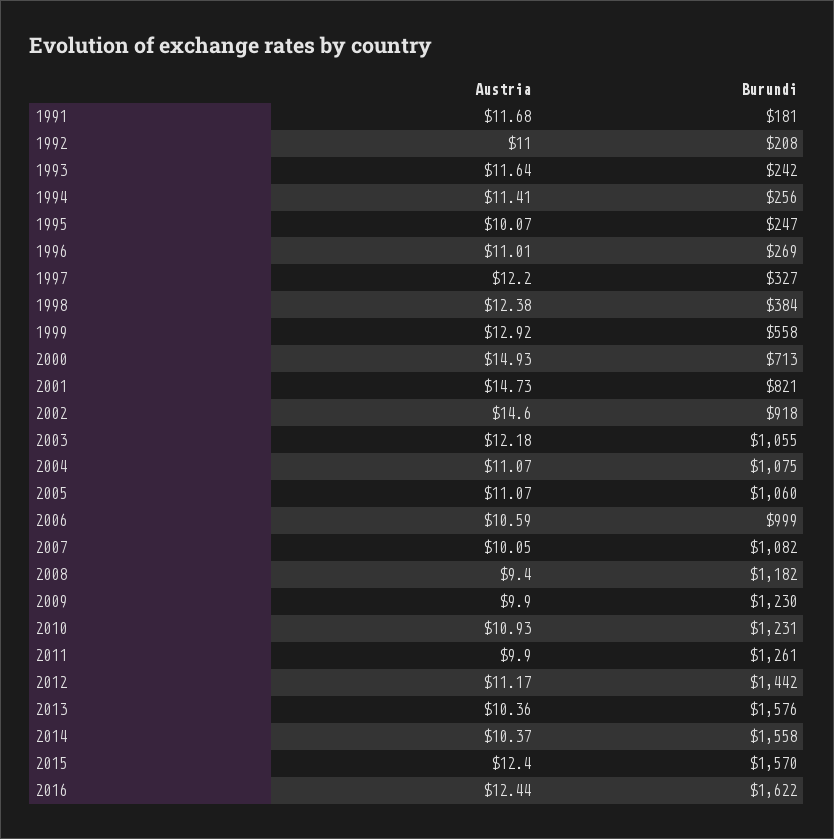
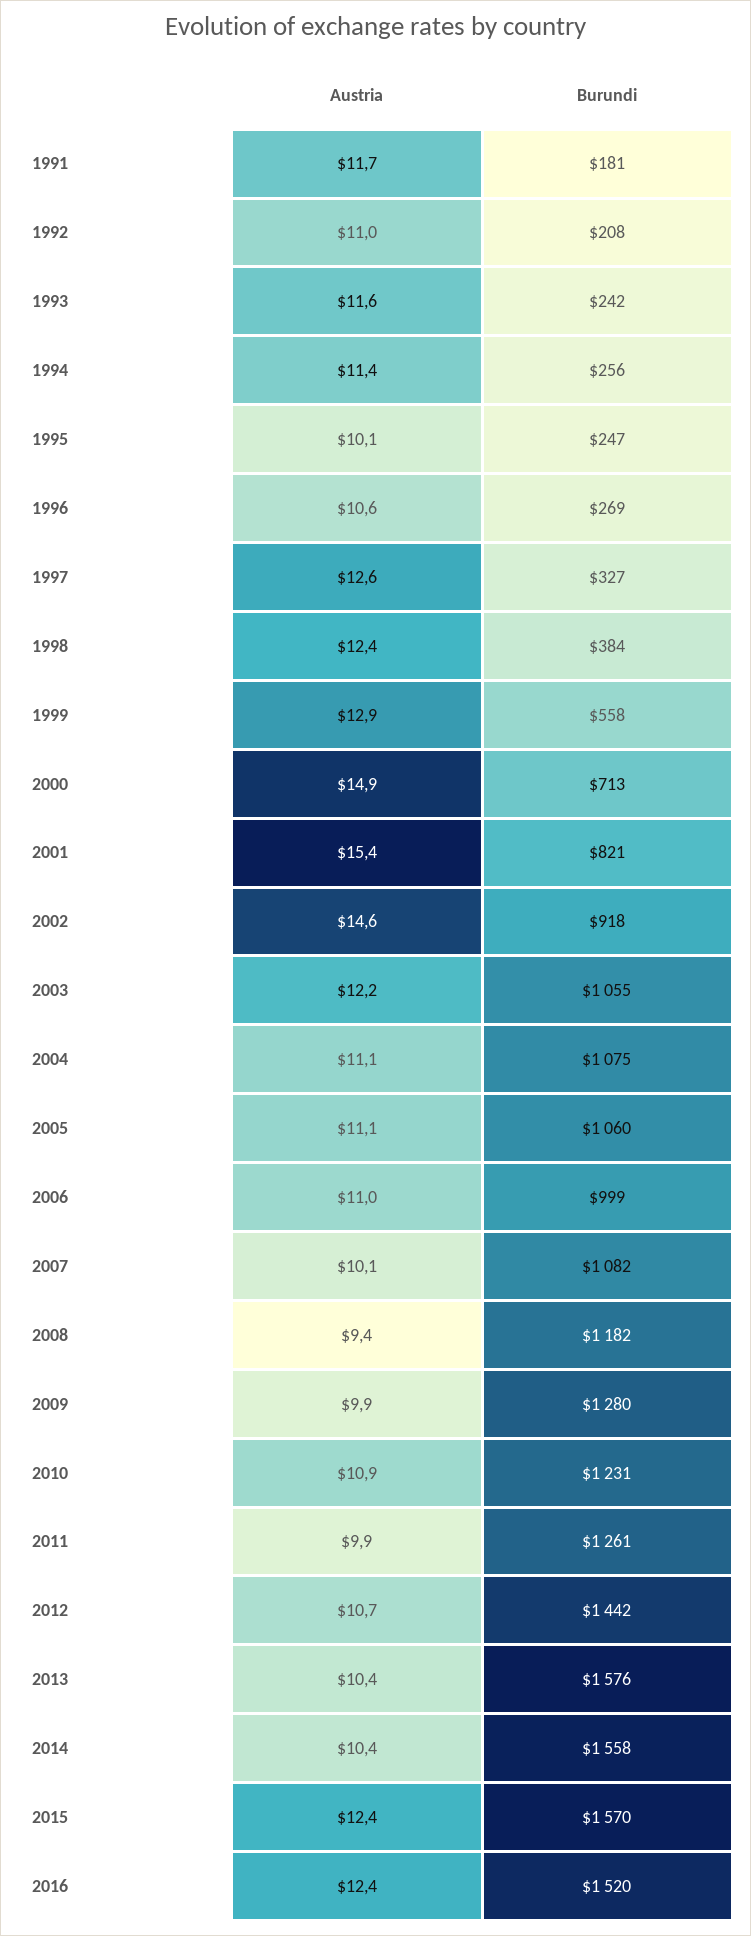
Austria, 1996: 11.01 -> 10.6
Austria, 1997: 12.2 -> 12.6
Austria, 2001: 14.73 -> 15.4
Austria, 2006: 10.59 -> 11
Burundi, 2009: 1230 -> 1280
Austria, 2012: 11.17 -> 10.7
Burundi, 2016: 1622 -> 1520

